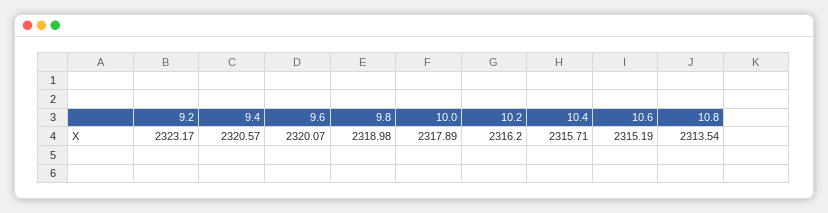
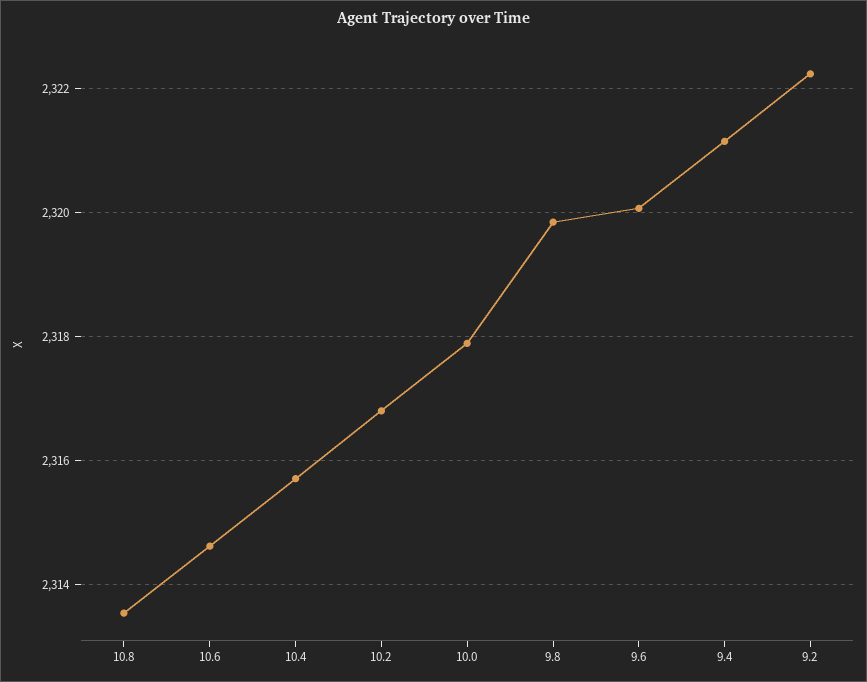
9.2: 2323.17 -> 2322.2
9.4: 2320.57 -> 2321.2
9.8: 2318.98 -> 2319.8
10.2: 2316.2 -> 2316.8
10.6: 2315.19 -> 2314.6

